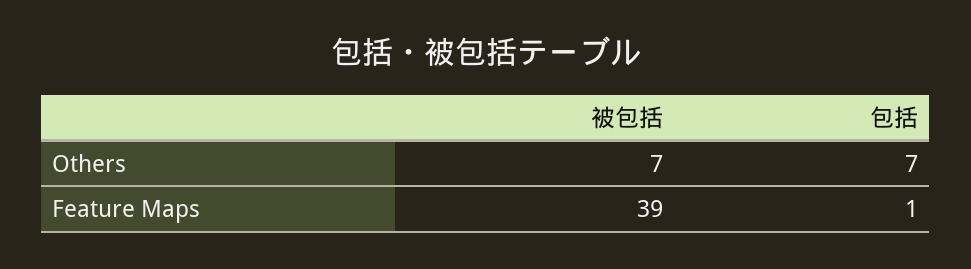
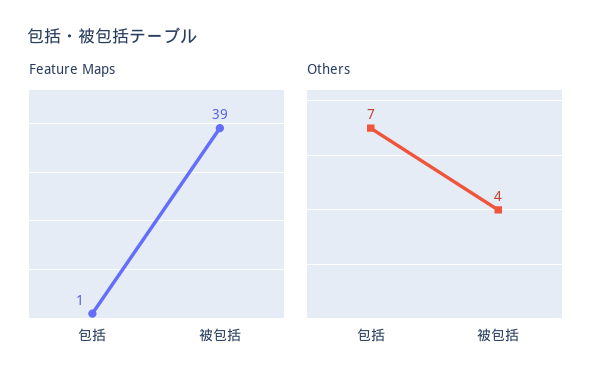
Others, 被包括: 7 -> 4

